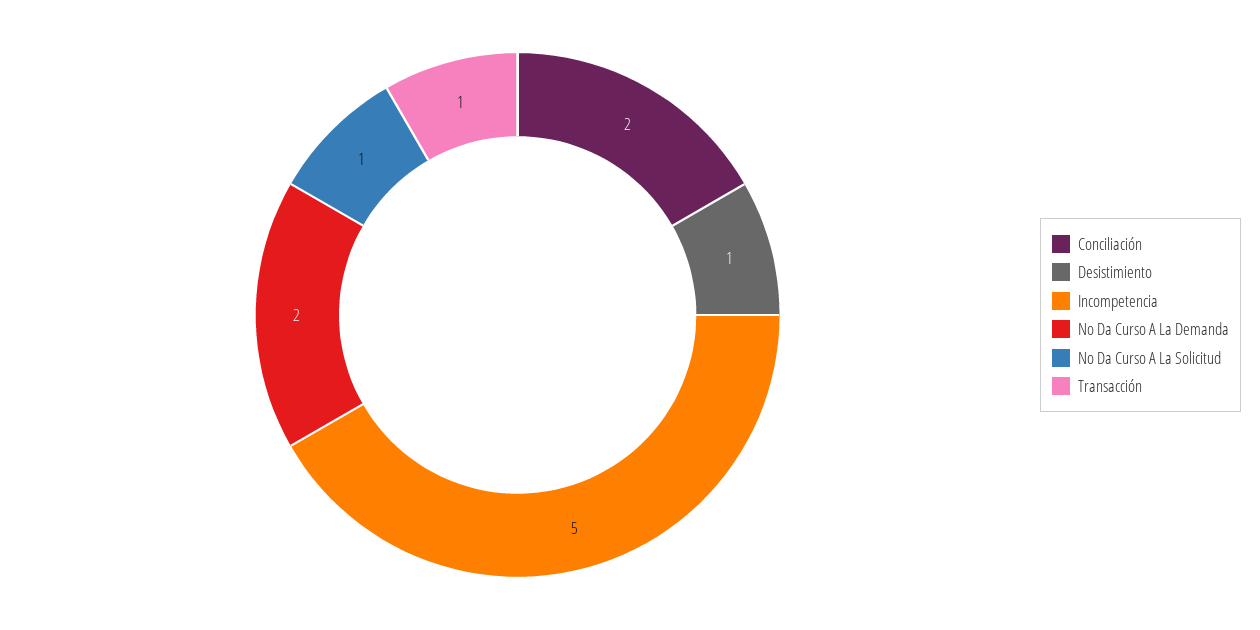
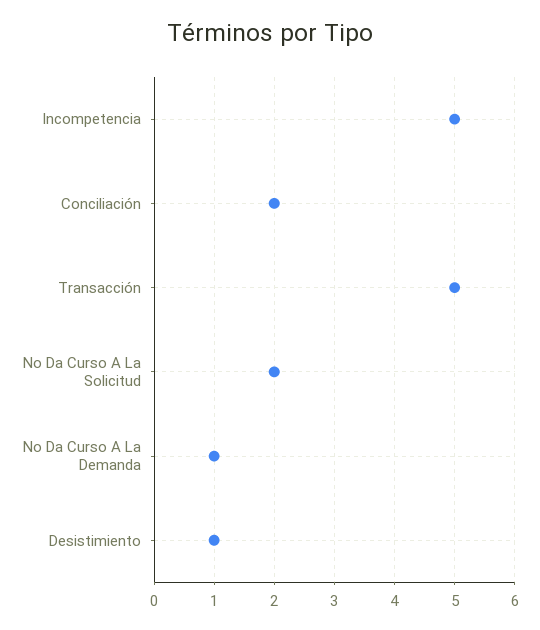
No Da Curso A La Demanda: 2 -> 1
No Da Curso A La Solicitud: 1 -> 2
Transacción: 1 -> 5

